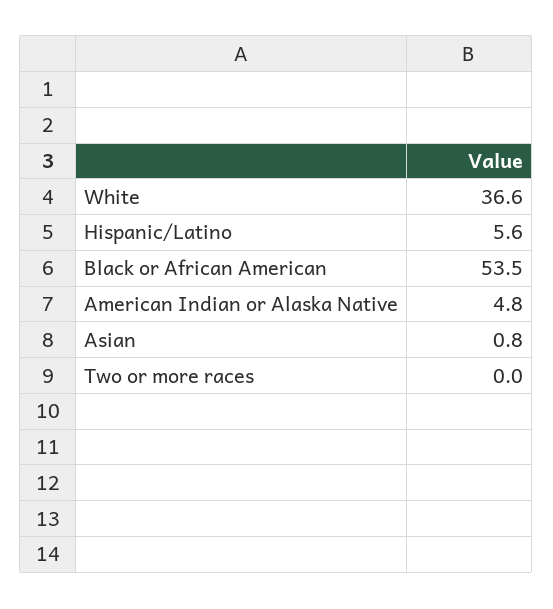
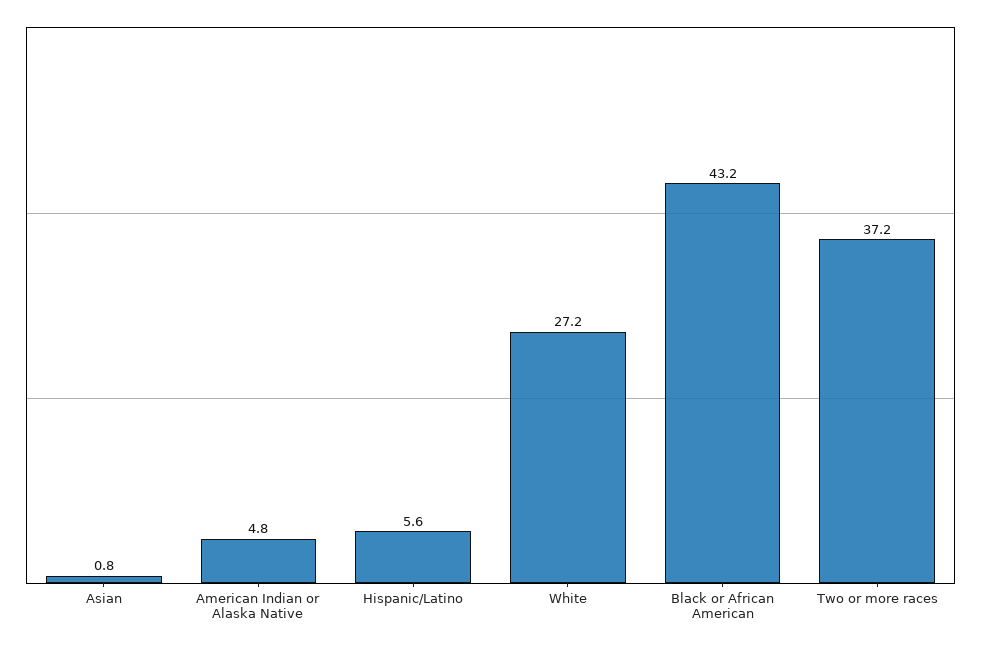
White: 36.6 -> 27.2
Black or African American: 53.5 -> 43.2
Two or more races: 0 -> 37.2

